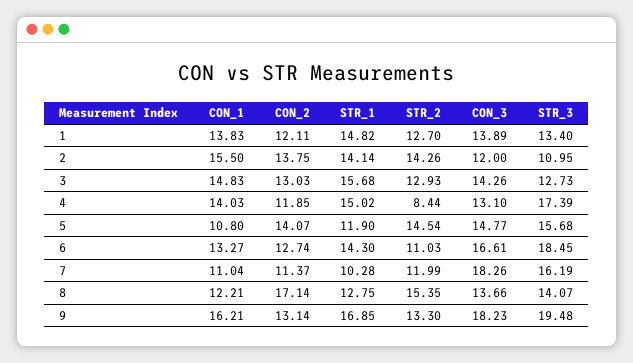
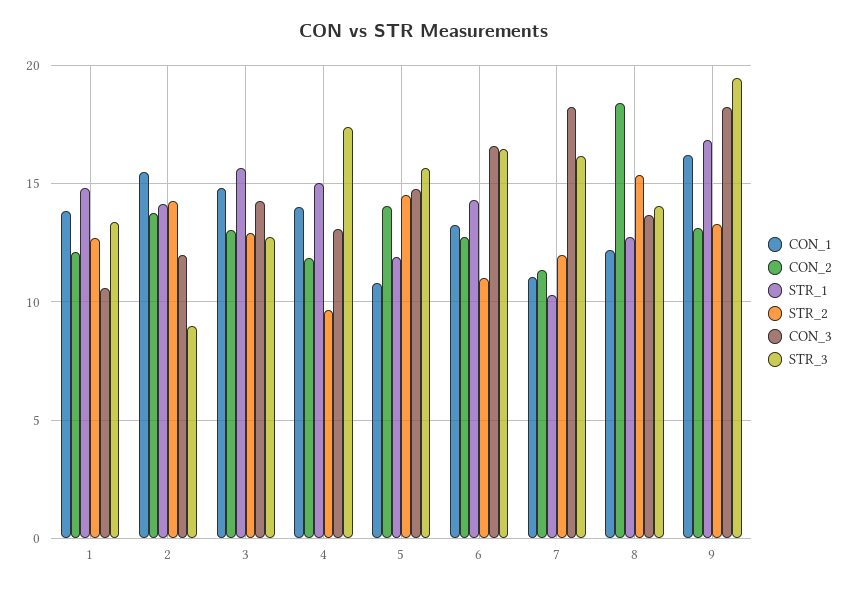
CON_3, 1: 13.89 -> 10.5
STR_3, 2: 10.95 -> 9
STR_2, 4: 8.44 -> 9.5
STR_3, 6: 18.45 -> 16.5
CON_2, 8: 17.14 -> 18.5

